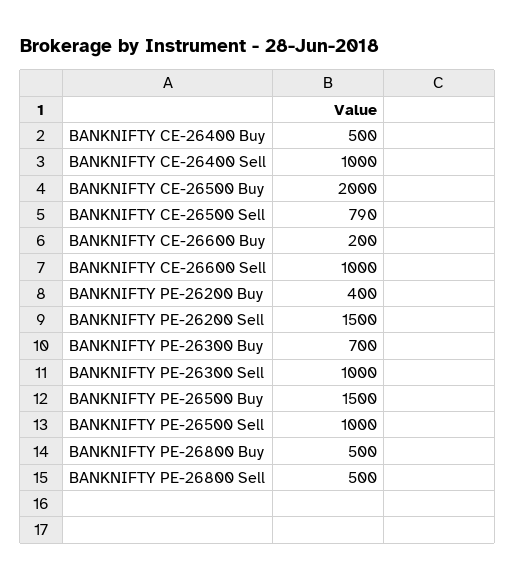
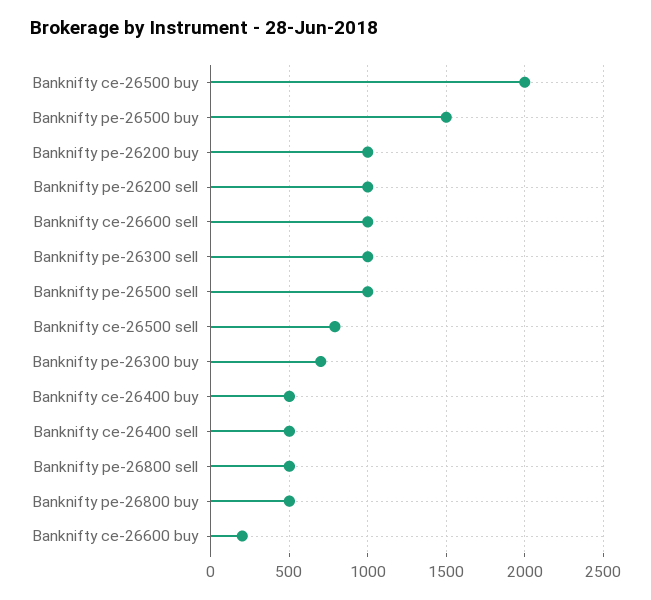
BANKNIFTY CE-26400 Sell: 1000 -> 500
BANKNIFTY PE-26200 Buy: 400 -> 1000
BANKNIFTY PE-26200 Sell: 1500 -> 1000

